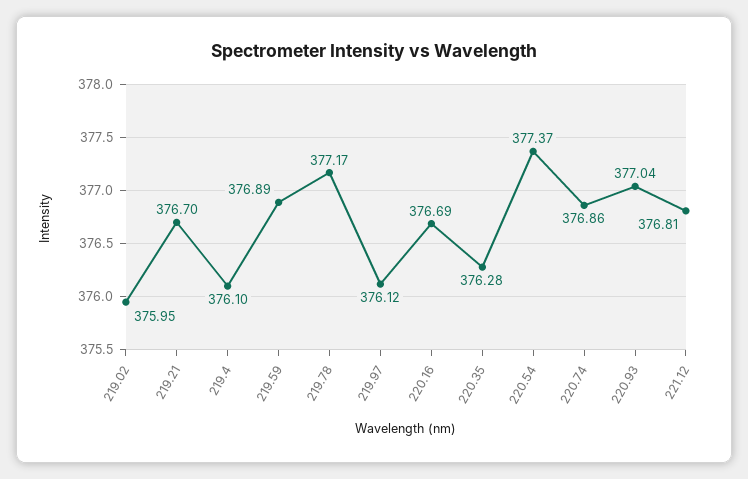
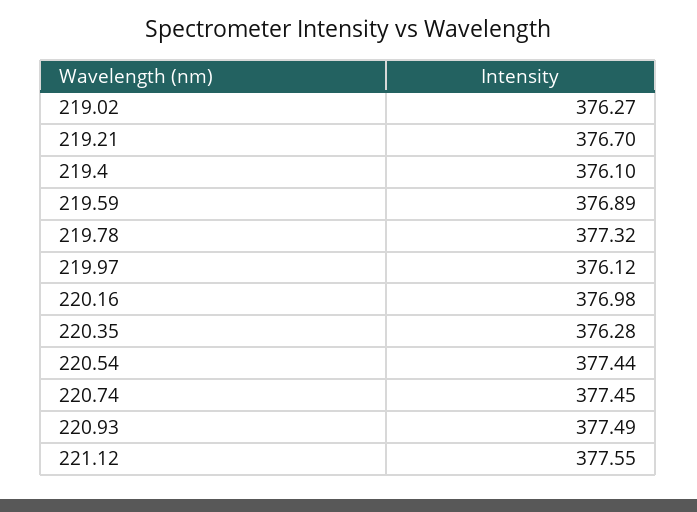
219.02: 375.95 -> 376.27
219.78: 377.17 -> 377.32
220.16: 376.69 -> 376.98
220.54: 377.37 -> 377.44
220.74: 376.86 -> 377.45
220.93: 377.04 -> 377.49
221.12: 376.81 -> 377.55

